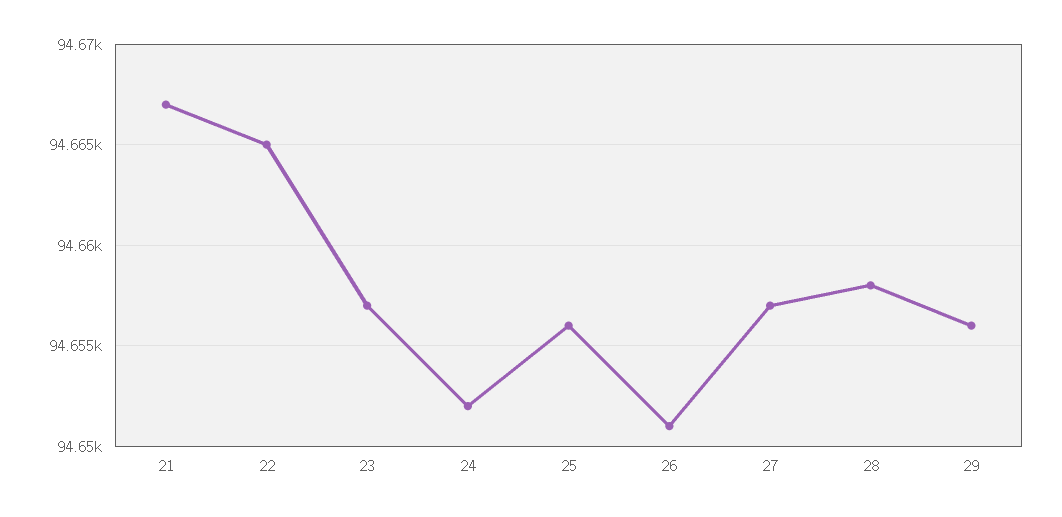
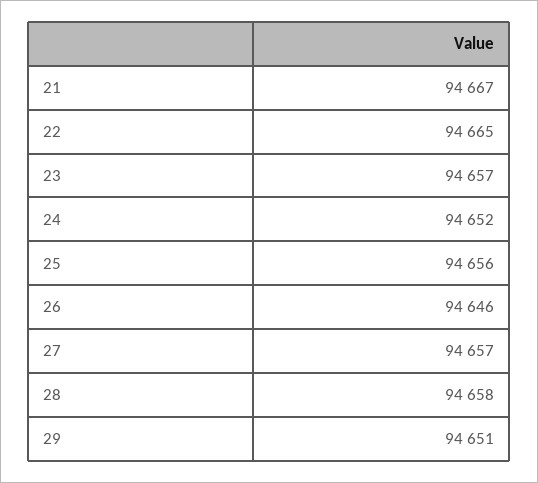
26: 94651 -> 94646
29: 94656 -> 94651

